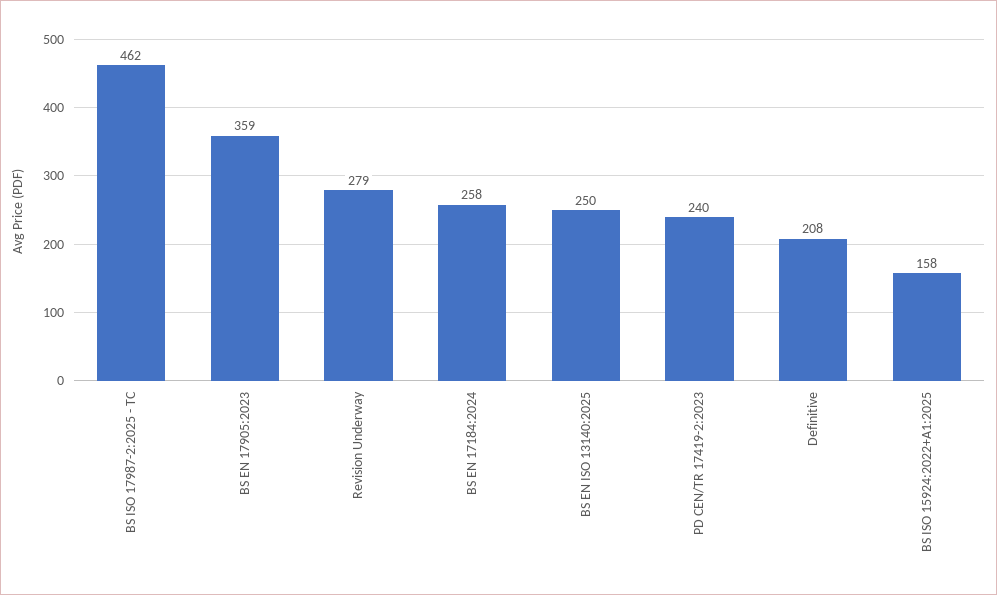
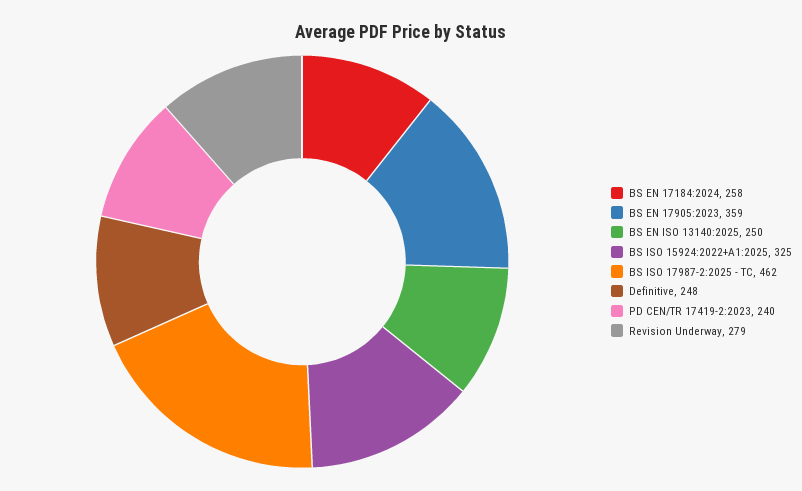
Definitive: 208 -> 248
BS ISO 15924:2022+A1:2025: 158 -> 325

